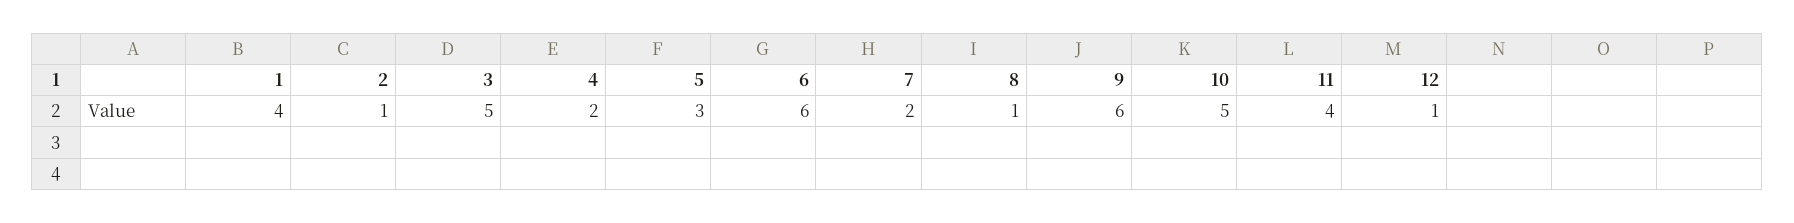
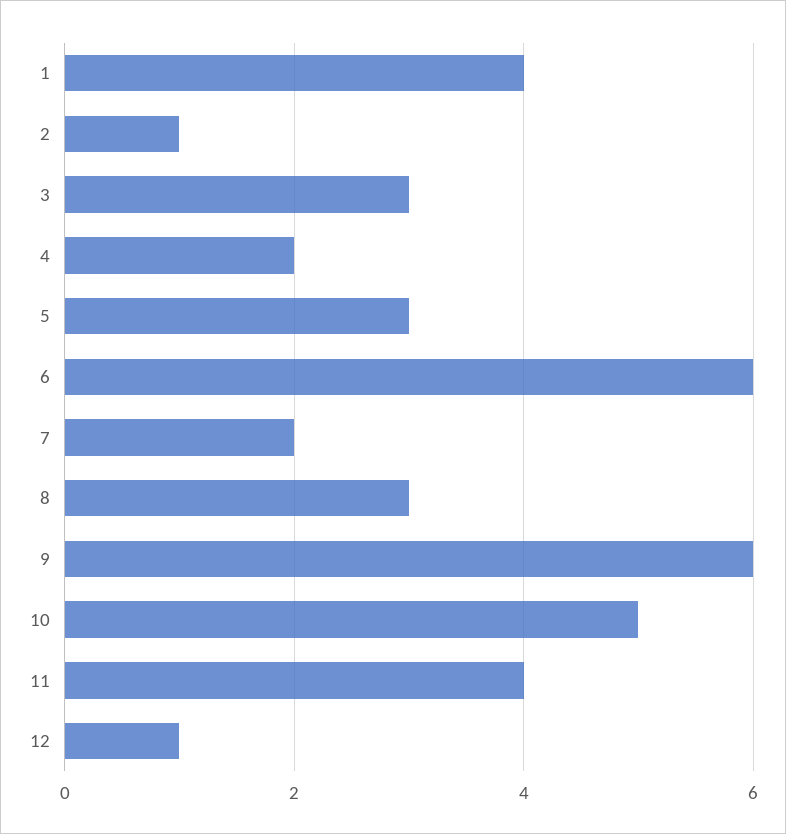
3: 5 -> 3
8: 1 -> 3

